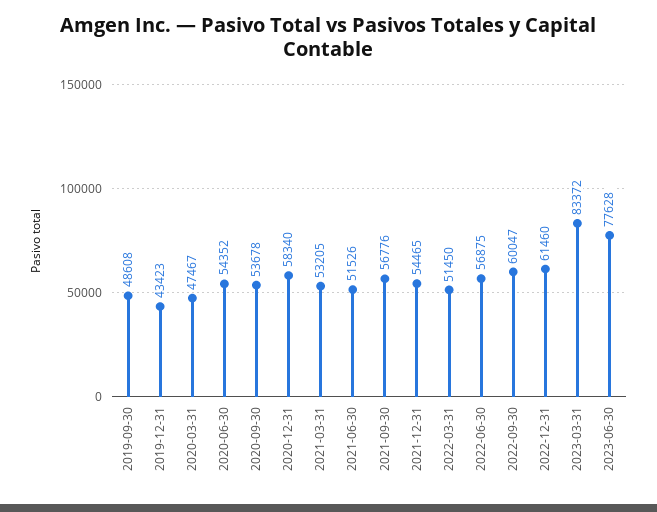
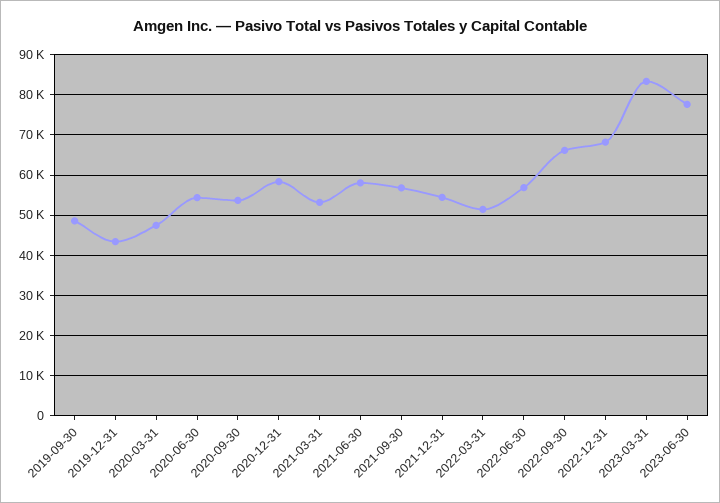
2021-06-30: 51526 -> 58000
2022-09-30: 60047 -> 66000
2022-12-31: 61460 -> 68000

